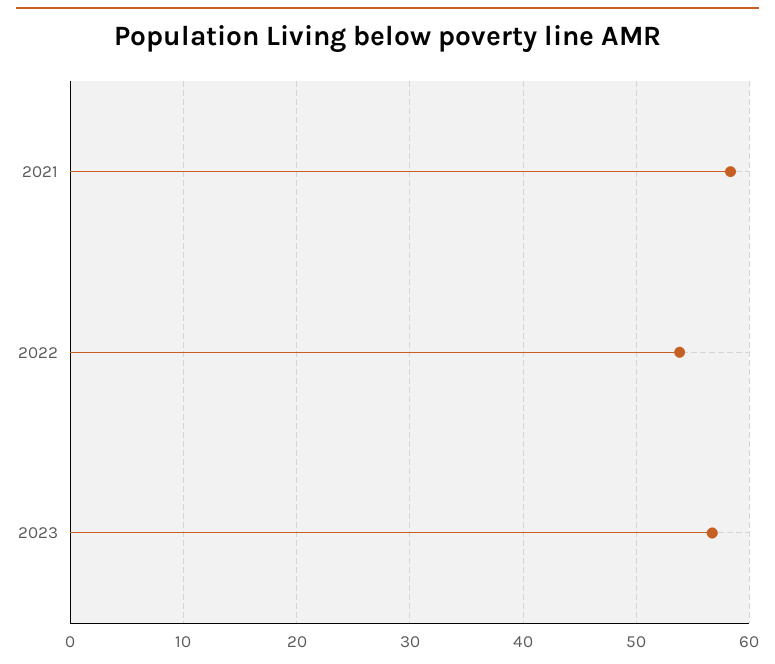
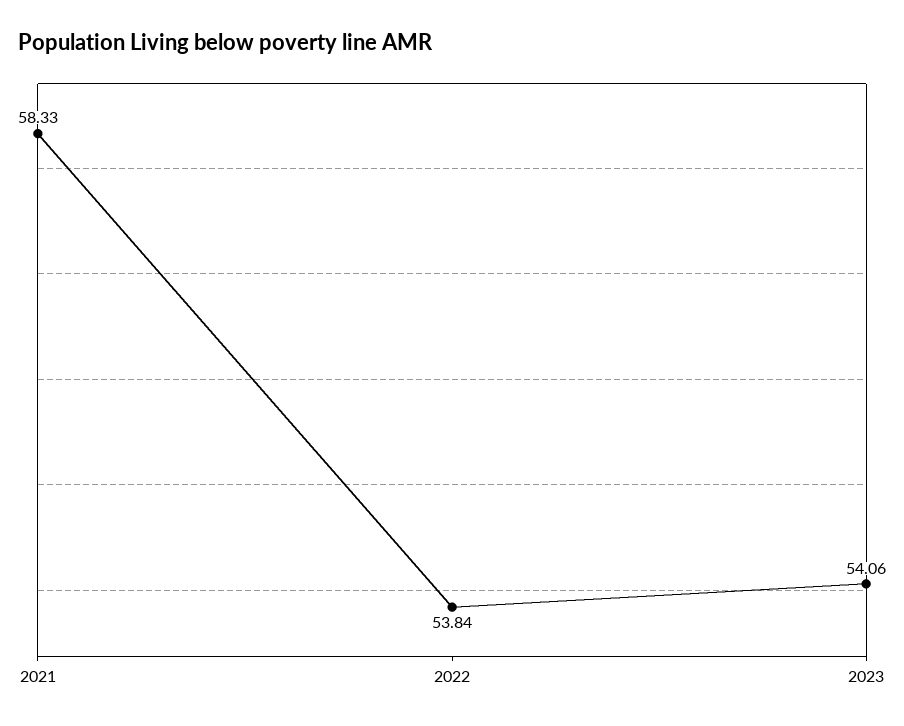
2023: 57 -> 54.06

